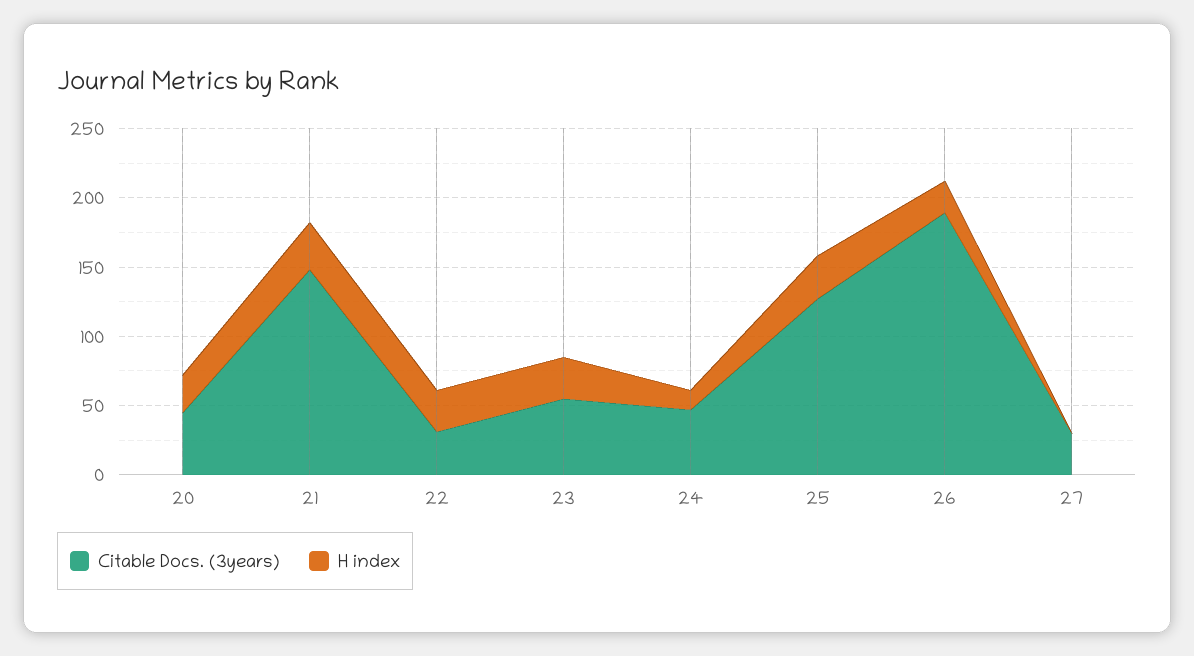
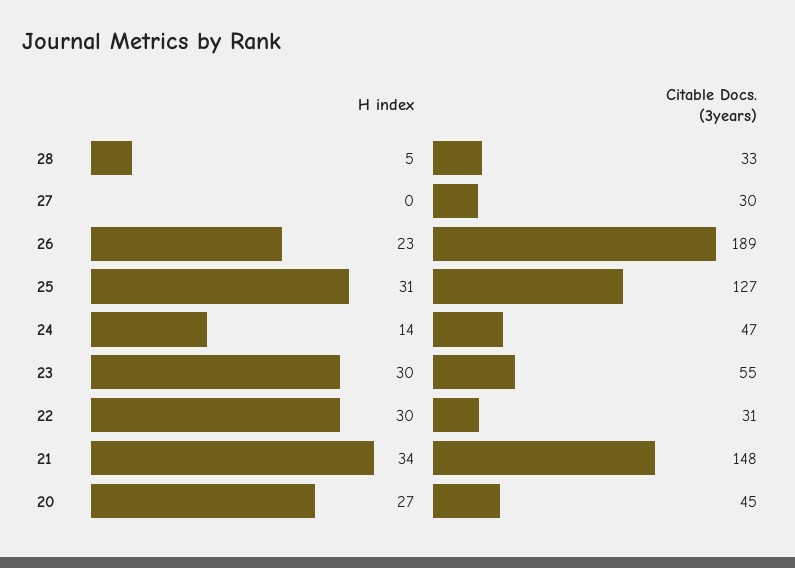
H index, 28: none -> 5
Citable Docs. (3years), 28: none -> 33

